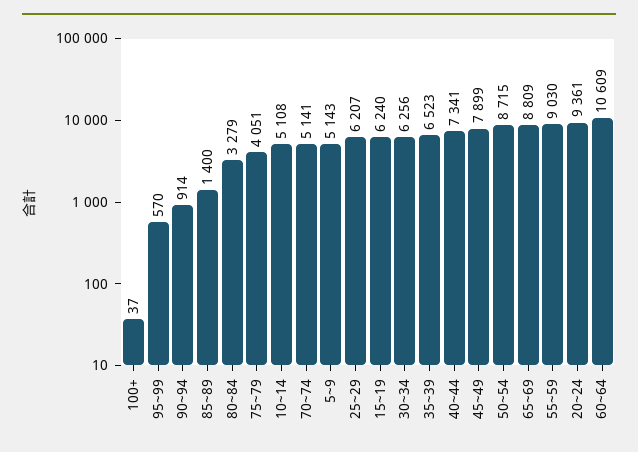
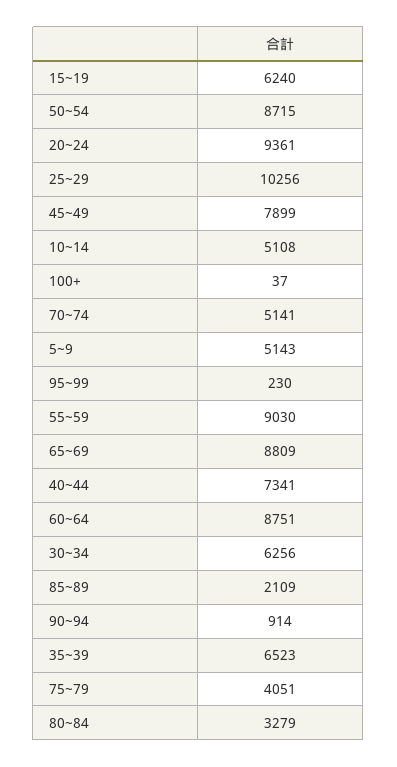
95~99: 570 -> 230
85~89: 1400 -> 2109
25~29: 6207 -> 10256
60~64: 10609 -> 8751

